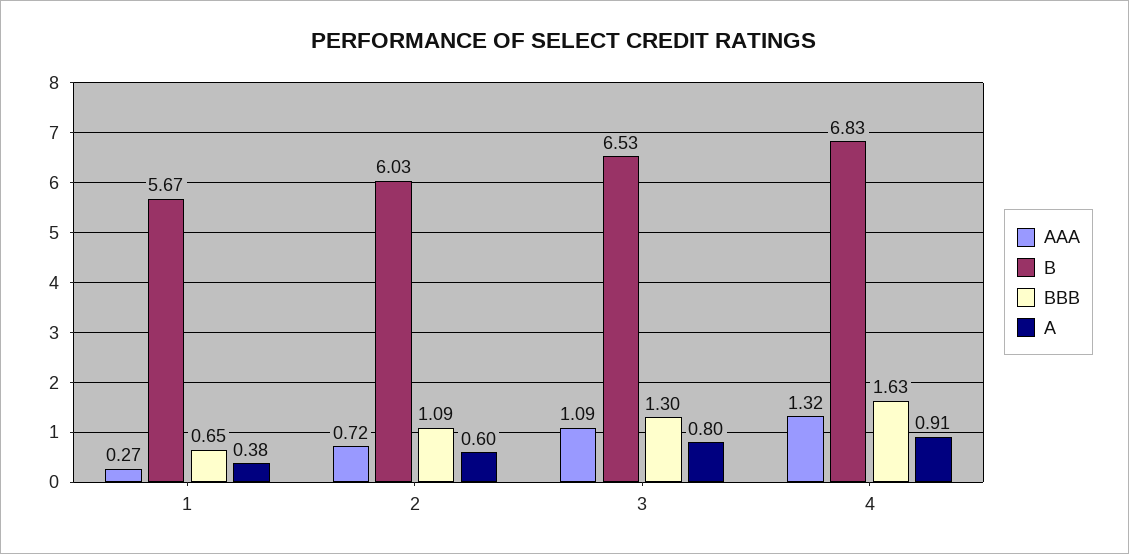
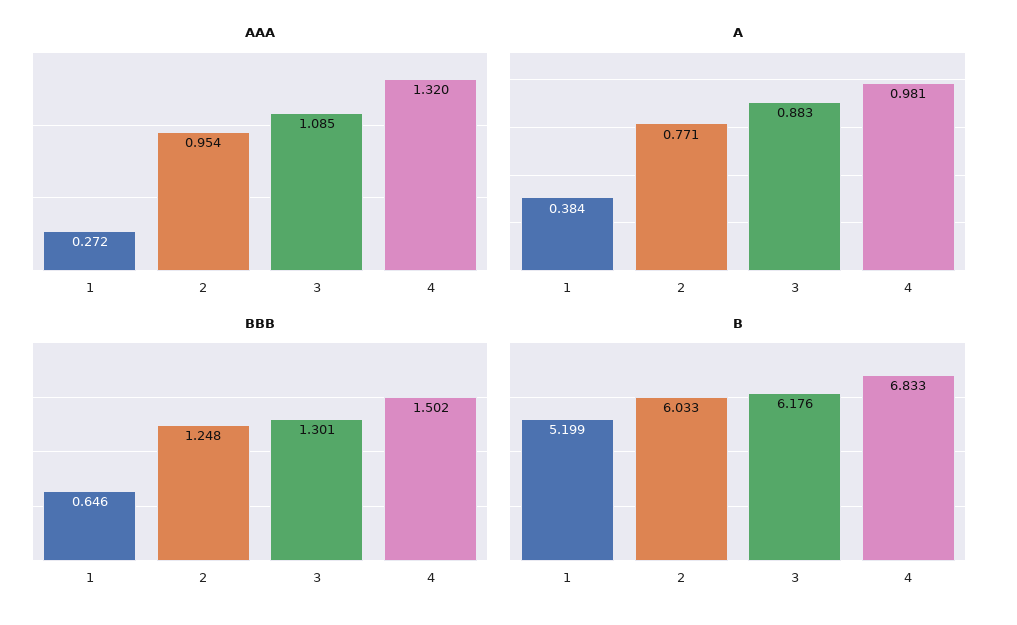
B, 1: 5.67 -> 5.199
AAA, 2: 0.72 -> 0.954
BBB, 2: 1.09 -> 1.248
A, 2: 0.6 -> 0.771
B, 3: 6.53 -> 6.176
A, 3: 0.8 -> 0.883
BBB, 4: 1.63 -> 1.502
A, 4: 0.91 -> 0.981

